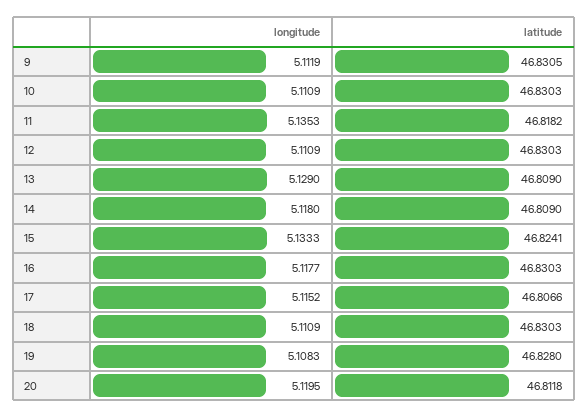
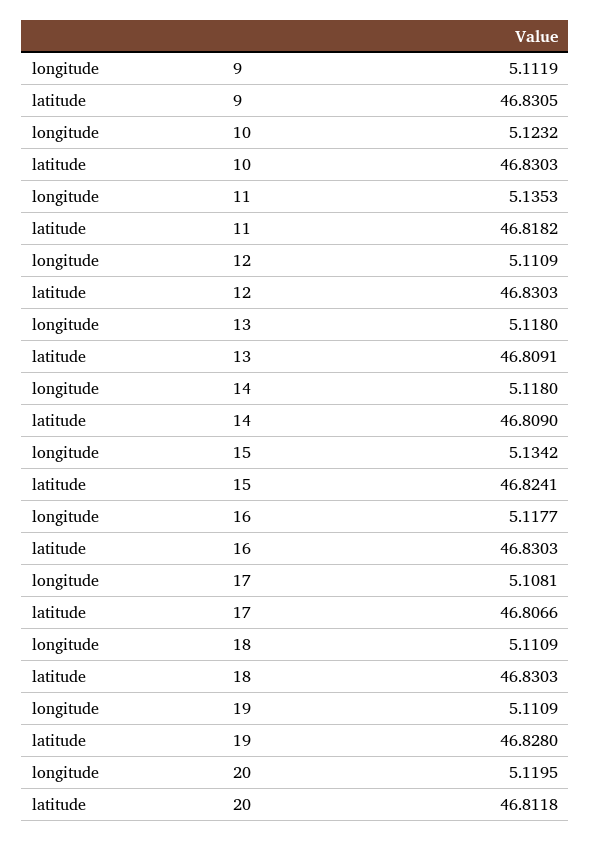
longitude, 10: 5.1109 -> 5.1232
longitude, 13: 5.129 -> 5.118
latitude, 13: 46.809 -> 46.8091
longitude, 15: 5.1333 -> 5.1342
longitude, 17: 5.1152 -> 5.1081
longitude, 19: 5.1083 -> 5.1109

